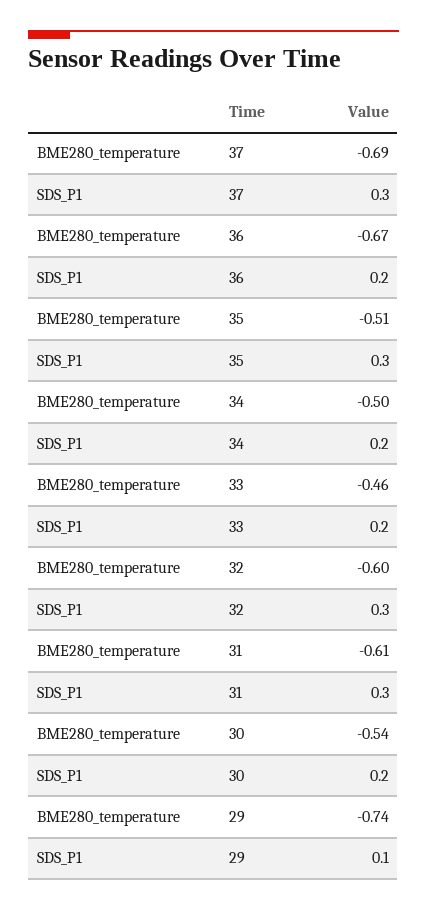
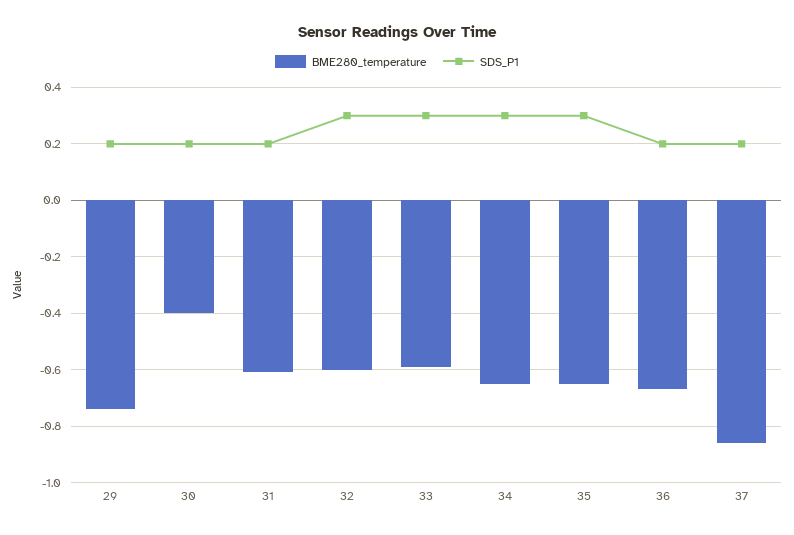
BME280_temperature, 37: -0.69 -> -0.85
SDS_P1, 37: 0.3 -> 0.2
BME280_temperature, 35: -0.51 -> -0.65
BME280_temperature, 34: -0.5 -> -0.65
SDS_P1, 34: 0.2 -> 0.3
BME280_temperature, 33: -0.46 -> -0.6
SDS_P1, 33: 0.2 -> 0.3
SDS_P1, 31: 0.3 -> 0.2
BME280_temperature, 30: -0.54 -> -0.4
SDS_P1, 29: 0.1 -> 0.2

